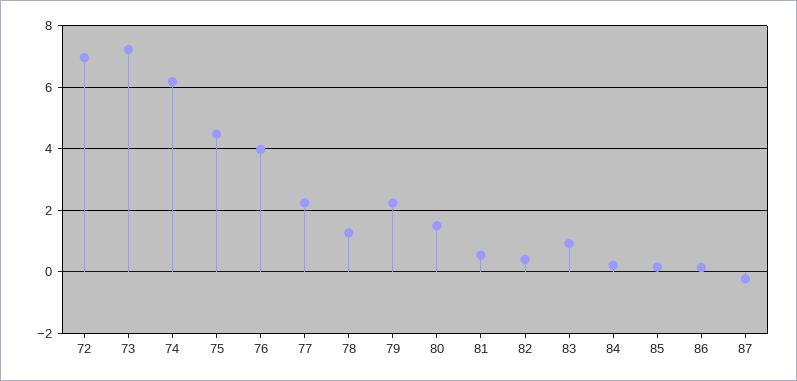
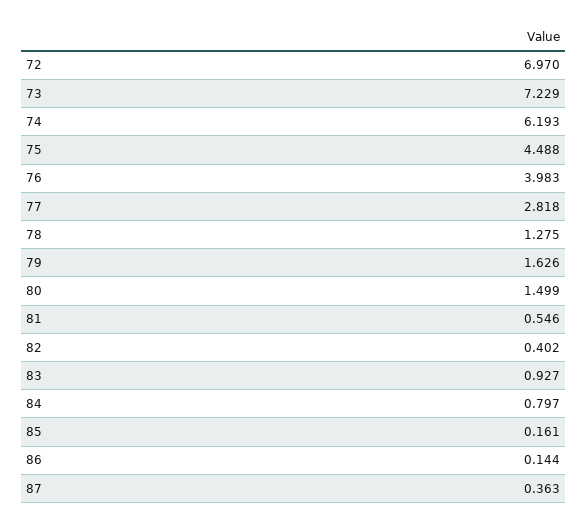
77: 2.2 -> 2.818
79: 2.2 -> 1.626
84: 0.2 -> 0.797
87: -0.2 -> 0.363

